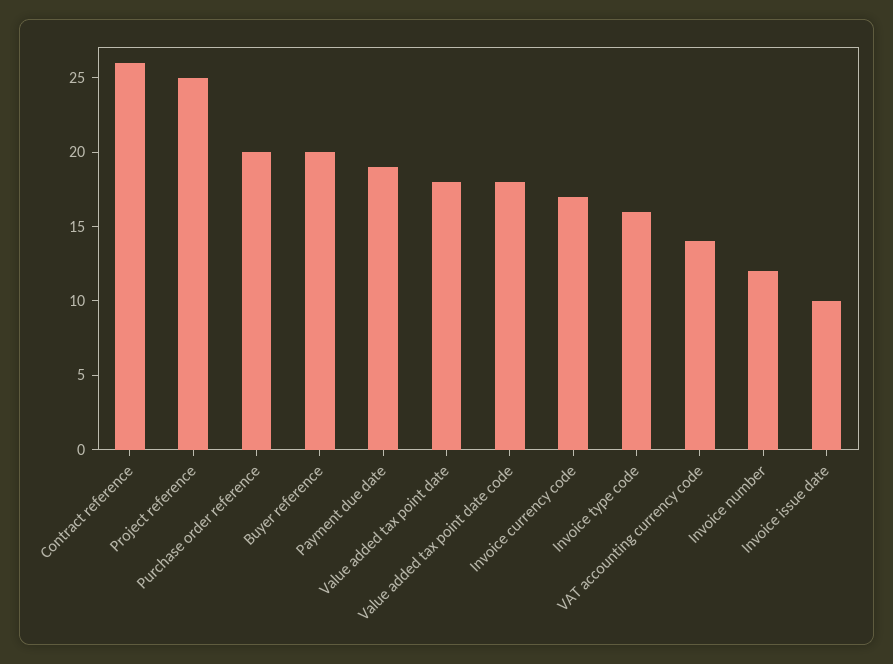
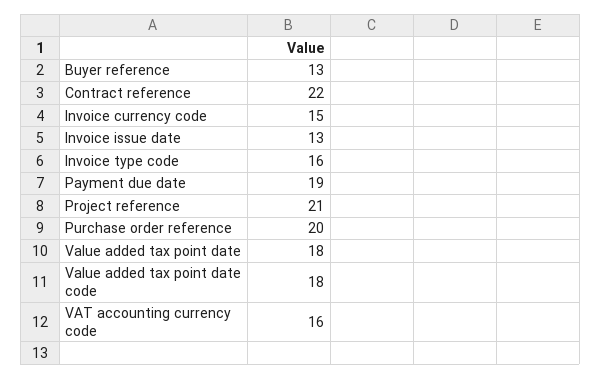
Contract reference: 26 -> 22
Project reference: 25 -> 21
Buyer reference: 20 -> 13
Invoice currency code: 17 -> 15
VAT accounting currency code: 14 -> 16
Invoice number: 12 -> none
Invoice issue date: 10 -> 13

